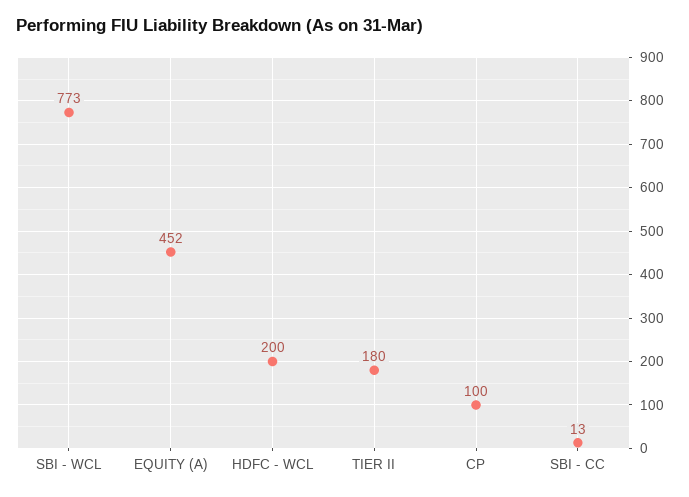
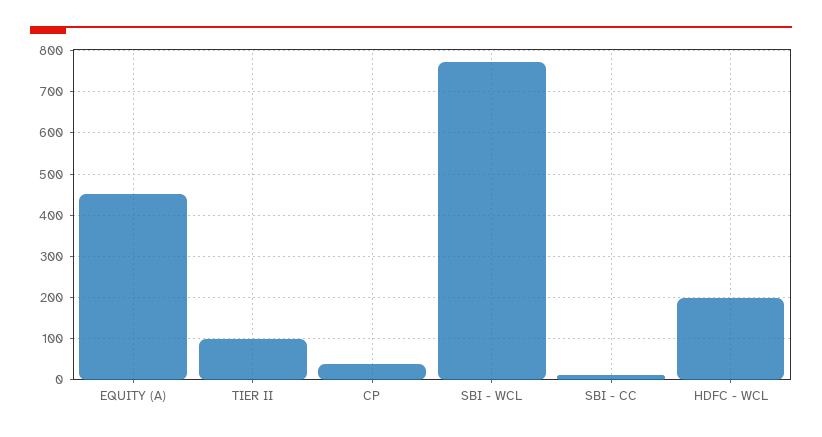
TIER II: 180 -> 100
CP: 100 -> 40

